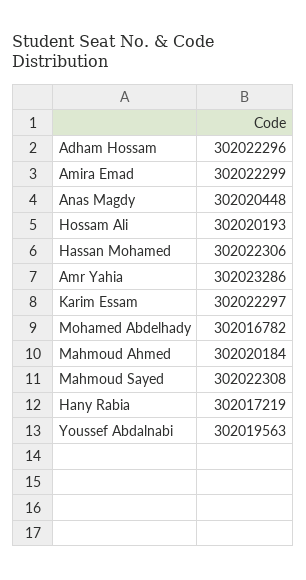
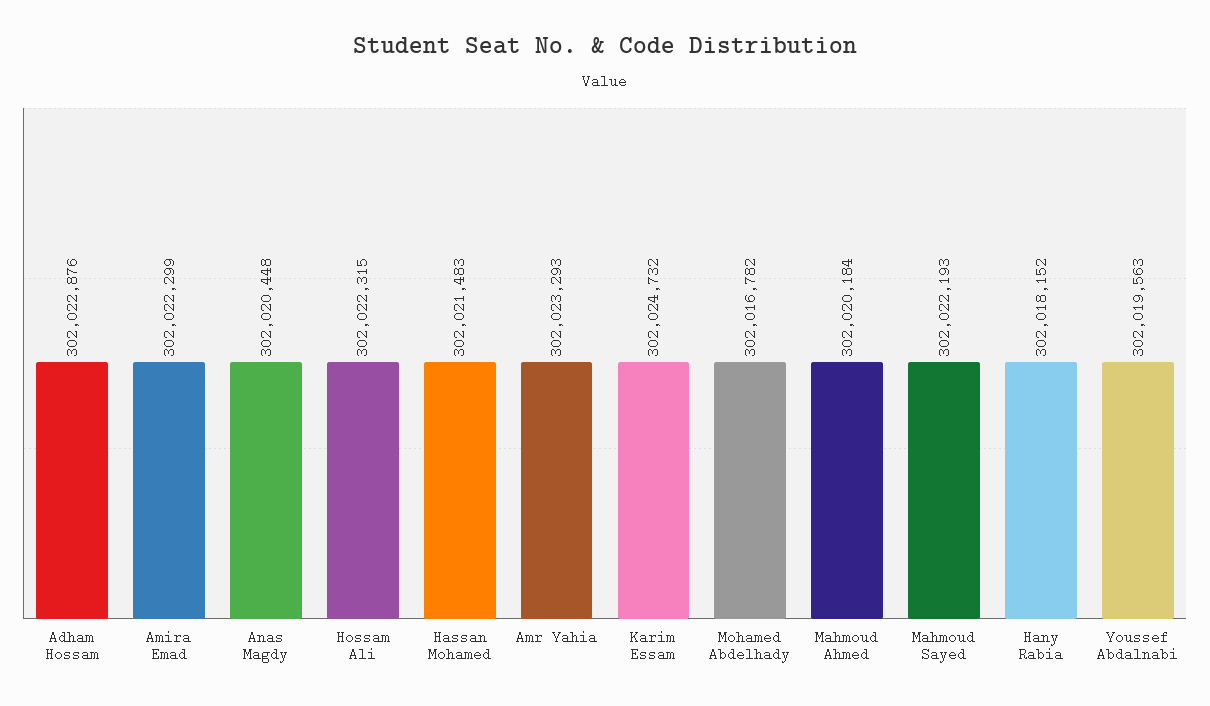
Adham Hossam: 302022296 -> 302022876
Hossam Ali: 302020193 -> 302022315
Hassan Mohamed: 302022306 -> 302021483
Amr Yahia: 302023286 -> 302023293
Karim Essam: 302022297 -> 302024732
Mahmoud Sayed: 302022308 -> 302022193
Hany Rabia: 302017219 -> 302018152

